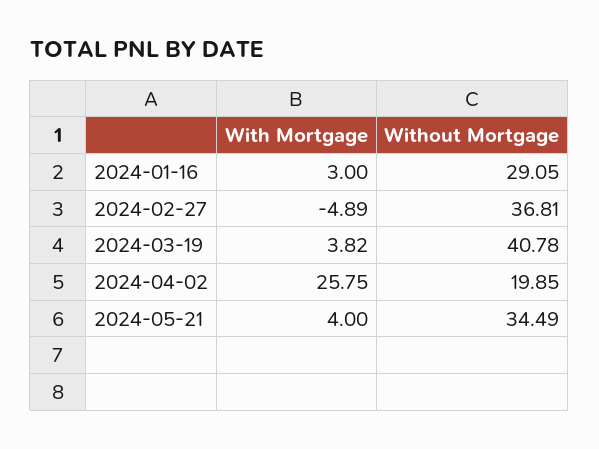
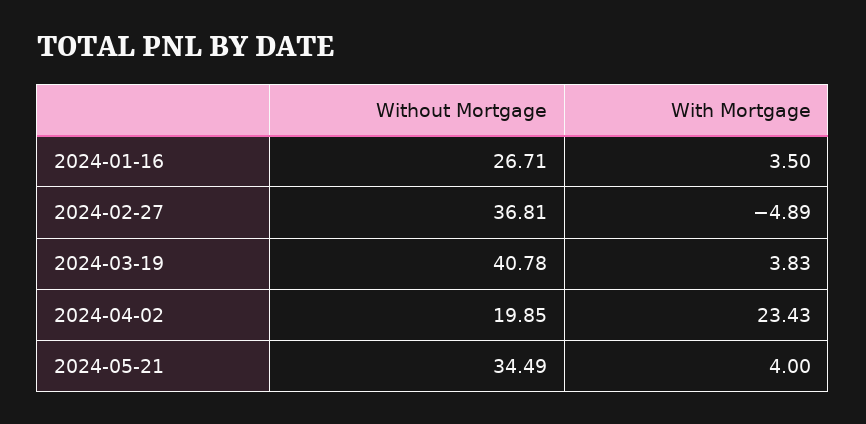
With Mortgage, 2024-01-16: 3 -> 3.5
Without Mortgage, 2024-01-16: 29.05 -> 26.71
With Mortgage, 2024-03-19: 3.82 -> 3.83
With Mortgage, 2024-04-02: 25.75 -> 23.43

